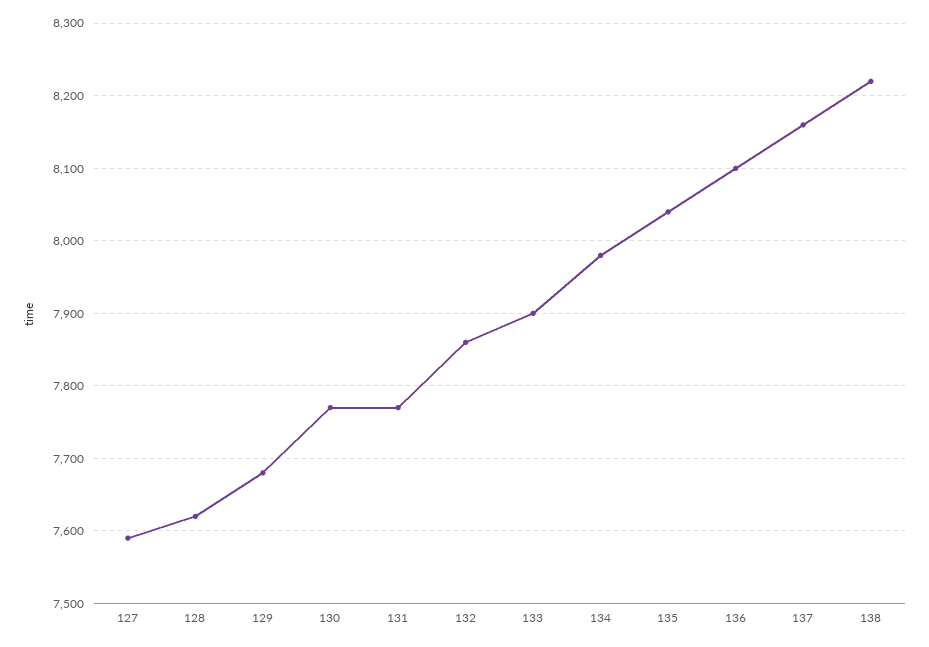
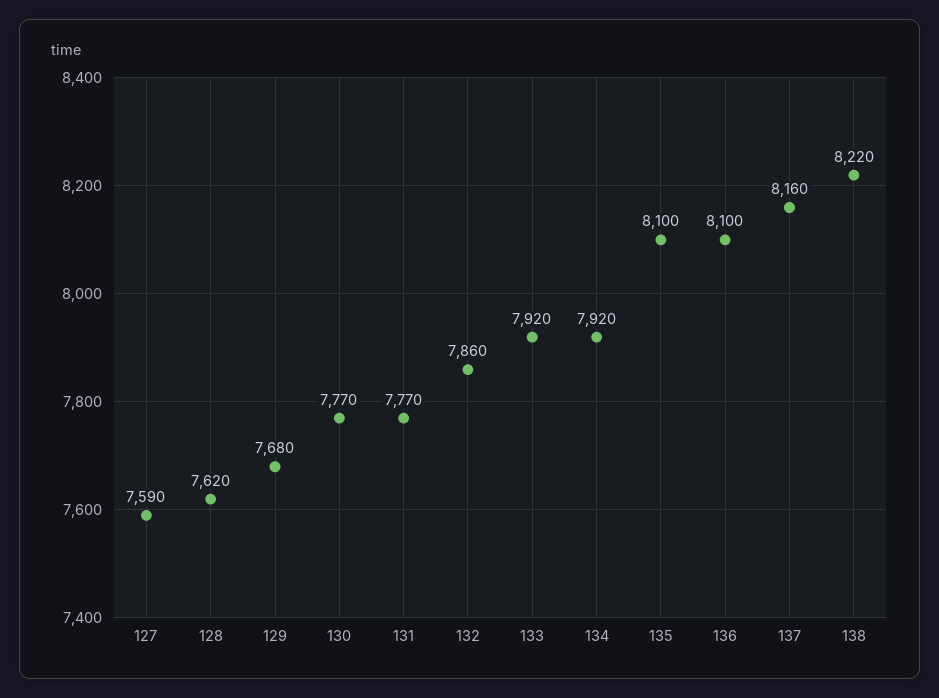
133: 7900 -> 7920
134: 7980 -> 7920
135: 8040 -> 8100

